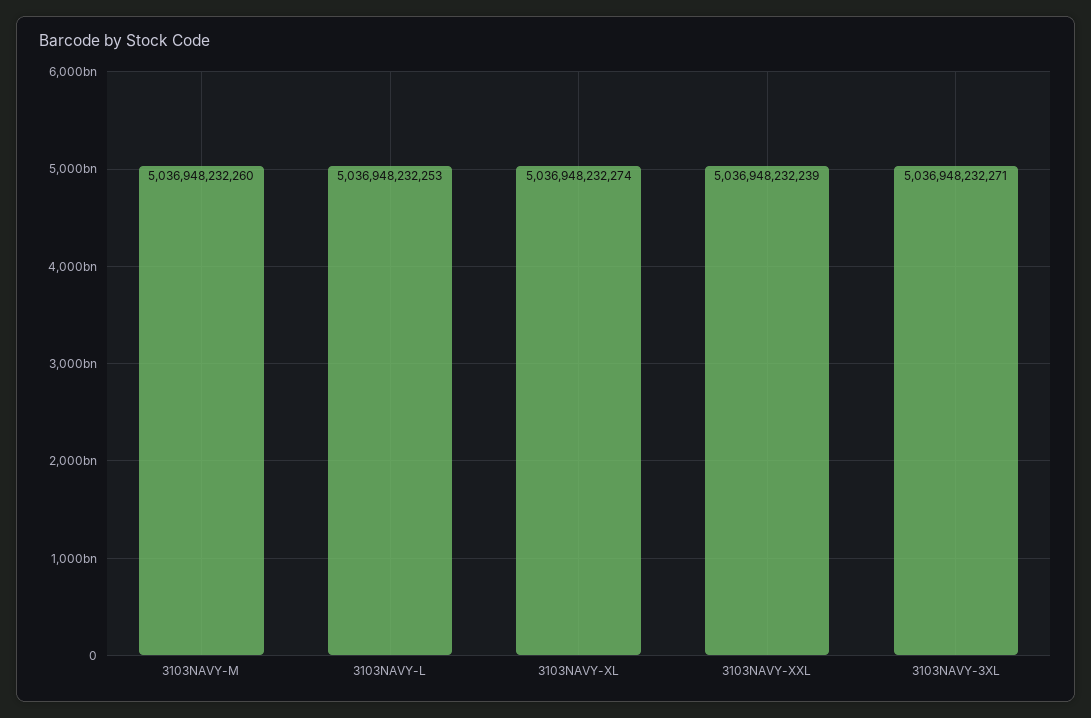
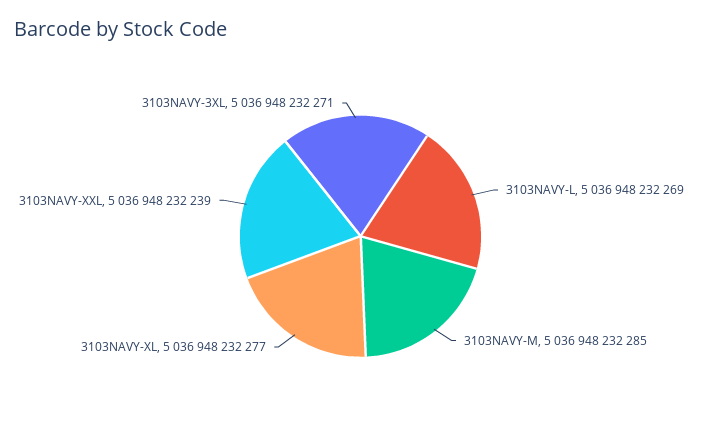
3103NAVY-M: 5036948232260 -> 5036948232285
3103NAVY-L: 5036948232253 -> 5036948232269
3103NAVY-XL: 5036948232274 -> 5036948232277

